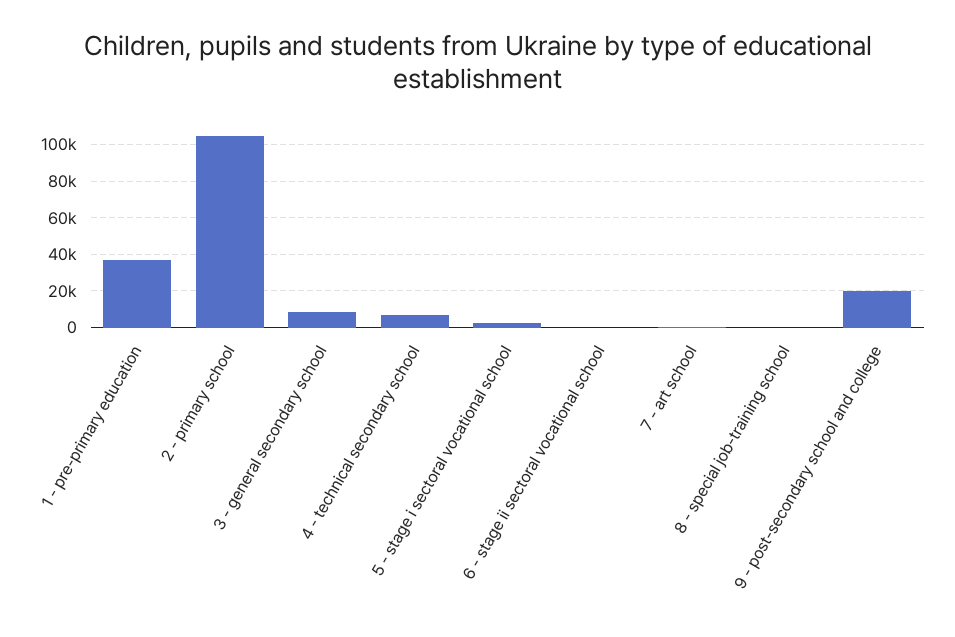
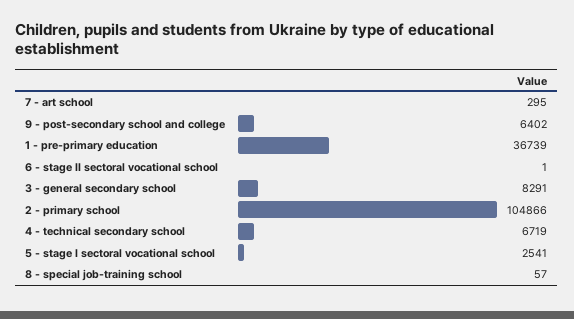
9 - post-secondary school and college: 20000 -> 6402

